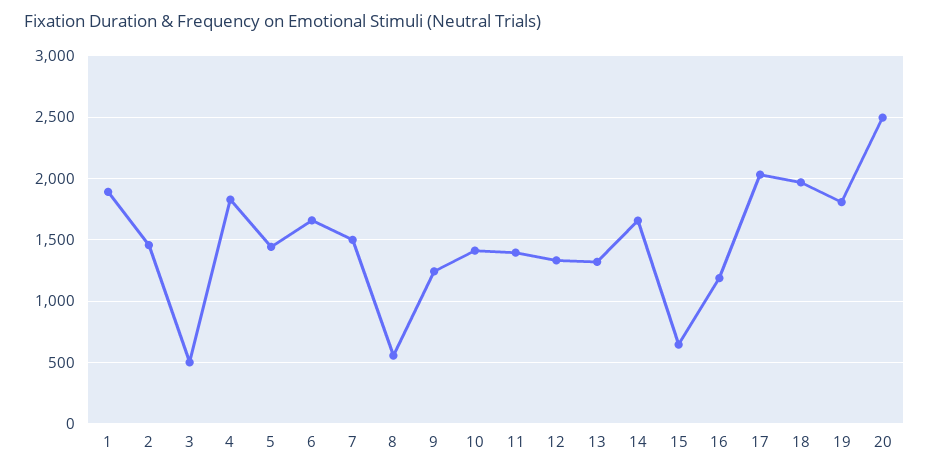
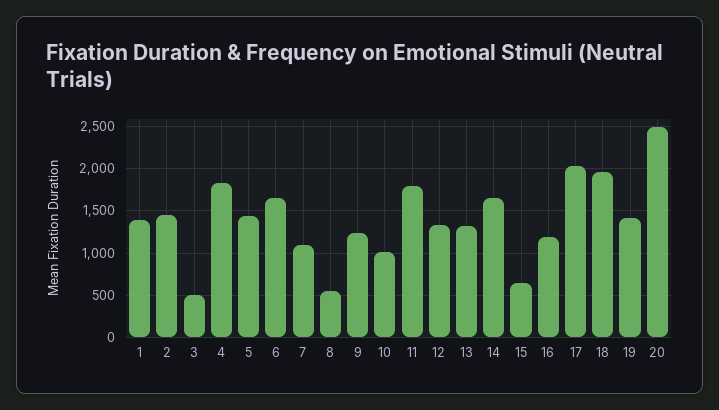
1: 1900 -> 1400
7: 1500 -> 1100
10: 1400 -> 1000
11: 1400 -> 1800
19: 1800 -> 1400

